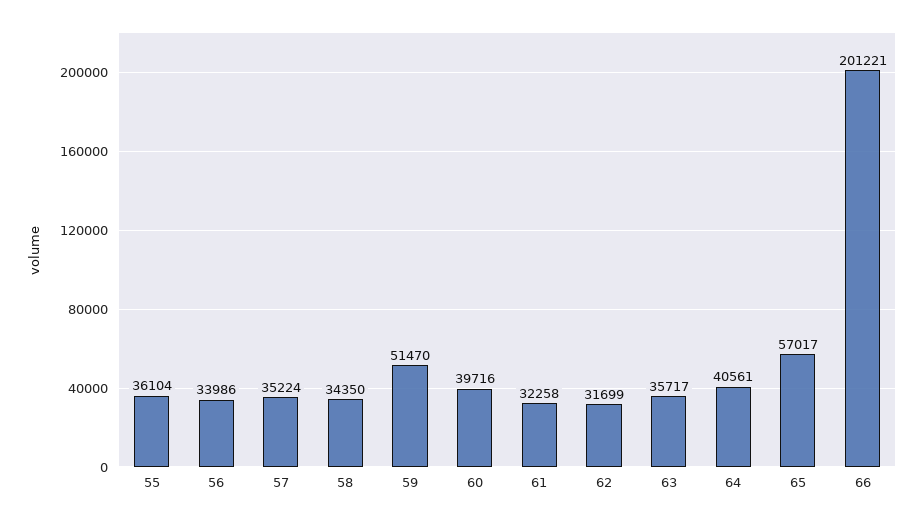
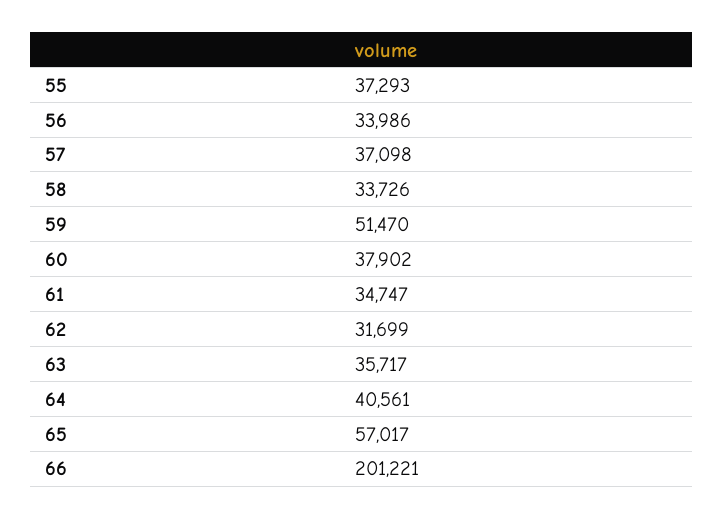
55: 36104 -> 37293
57: 35224 -> 37098
58: 34350 -> 33726
60: 39716 -> 37902
61: 32258 -> 34747

